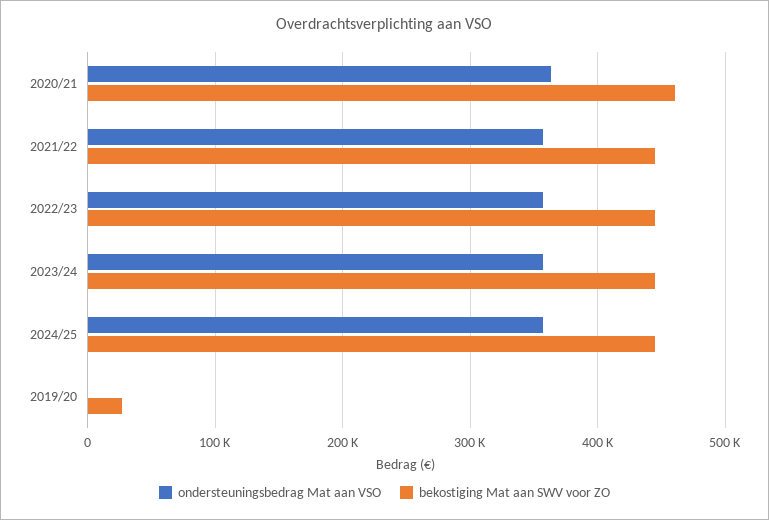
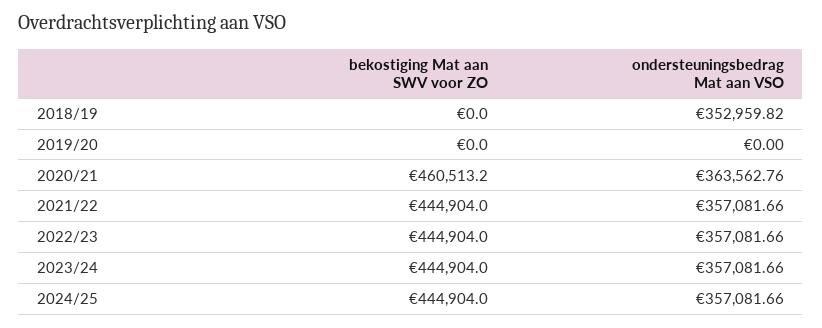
bekostiging Mat aan SWV voor ZO, 2019/20: 30000 -> 0
bekostiging Mat aan SWV voor ZO, 2018/19: none -> 0
ondersteuningsbedrag Mat aan VSO, 2018/19: none -> 352959.82

